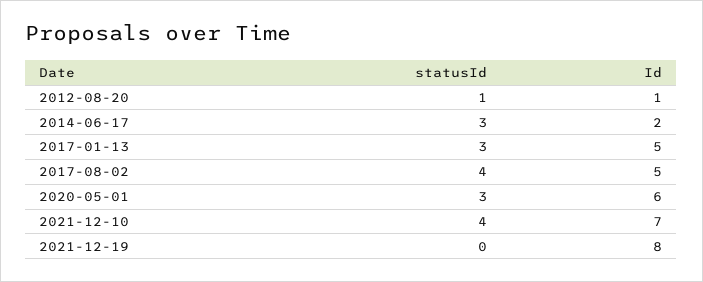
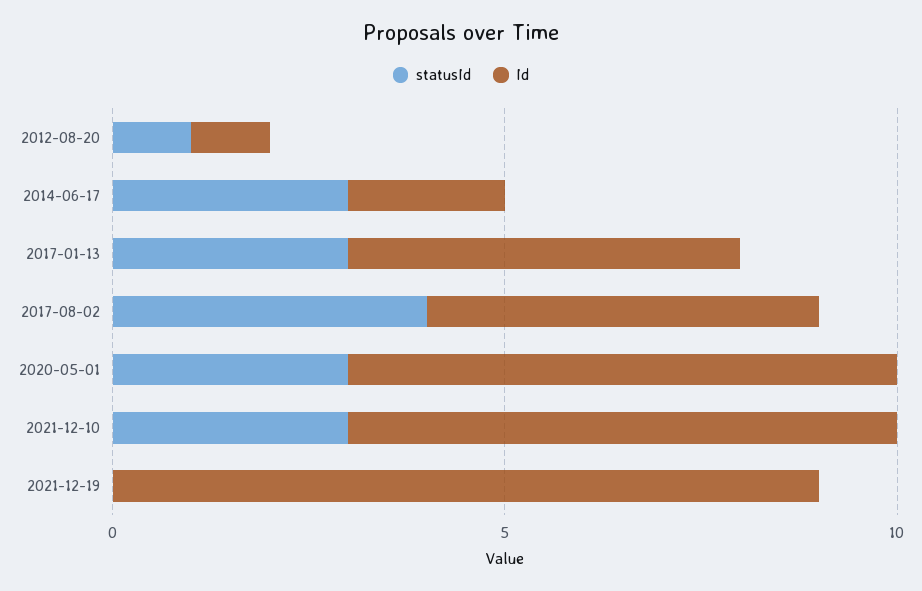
Id, 2020-05-01: 6 -> 7
statusId, 2021-12-10: 4 -> 3
Id, 2021-12-19: 8 -> 9

